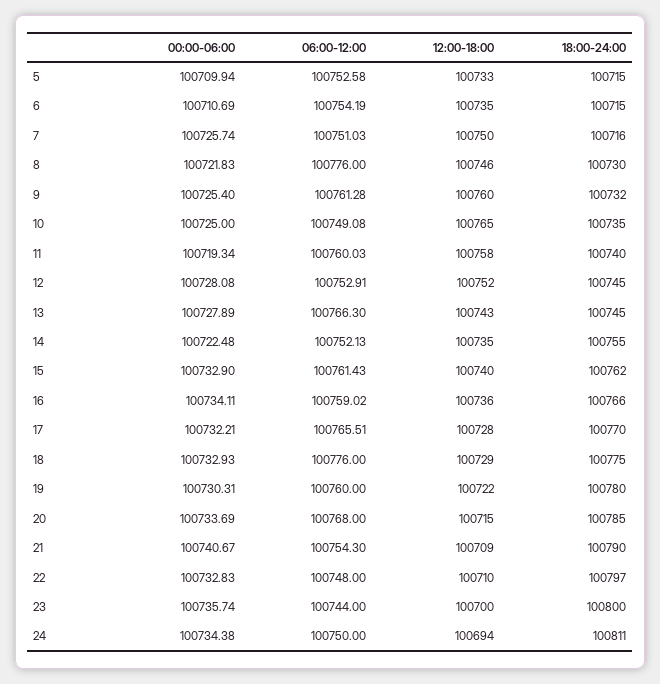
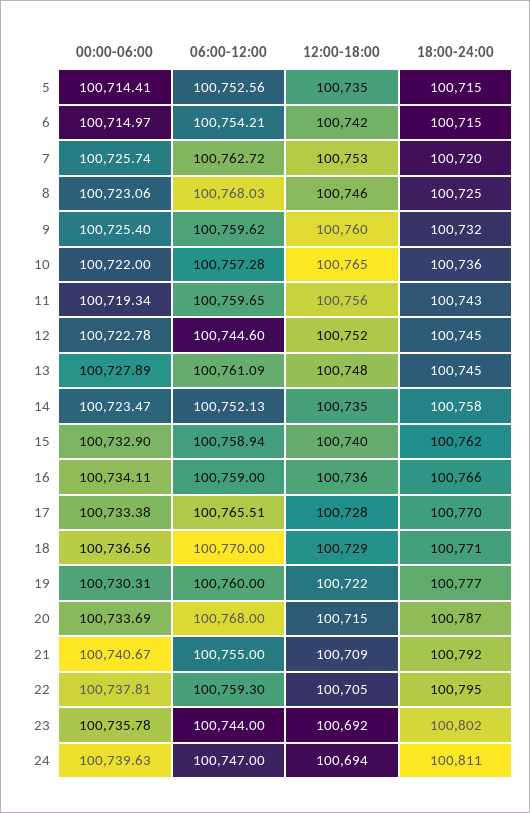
00:00-06:00, 5: 100709.94 -> 100714.41
06:00-12:00, 5: 100752.58 -> 100752.56
12:00-18:00, 5: 100733 -> 100735
00:00-06:00, 6: 100710.69 -> 100714.97
06:00-12:00, 6: 100754.19 -> 100754.21
12:00-18:00, 6: 100735 -> 100742
06:00-12:00, 7: 100751.03 -> 100762.72
12:00-18:00, 7: 100750 -> 100753
18:00-24:00, 7: 100716 -> 100720
00:00-06:00, 8: 100721.83 -> 100723.06
06:00-12:00, 8: 100776 -> 100768.03
18:00-24:00, 8: 100730 -> 100725
06:00-12:00, 9: 100761.28 -> 100759.62
00:00-06:00, 10: 100725 -> 100722
06:00-12:00, 10: 100749.08 -> 100757.28
18:00-24:00, 10: 100735 -> 100736
06:00-12:00, 11: 100760.03 -> 100759.65
12:00-18:00, 11: 100758 -> 100756
18:00-24:00, 11: 100740 -> 100743
00:00-06:00, 12: 100728.08 -> 100722.78
06:00-12:00, 12: 100752.91 -> 100744.6
06:00-12:00, 13: 100766.3 -> 100761.09
12:00-18:00, 13: 100743 -> 100748
00:00-06:00, 14: 100722.48 -> 100723.47
18:00-24:00, 14: 100755 -> 100758
06:00-12:00, 15: 100761.43 -> 100758.94
06:00-12:00, 16: 100759.02 -> 100759
00:00-06:00, 17: 100732.21 -> 100733.38
00:00-06:00, 18: 100732.93 -> 100736.56
06:00-12:00, 18: 100776 -> 100770
18:00-24:00, 18: 100775 -> 100771
18:00-24:00, 19: 100780 -> 100777
18:00-24:00, 20: 100785 -> 100787
06:00-12:00, 21: 100754.3 -> 100755
18:00-24:00, 21: 100790 -> 100792
00:00-06:00, 22: 100732.83 -> 100737.81
06:00-12:00, 22: 100748 -> 100759.3
12:00-18:00, 22: 100710 -> 100705
18:00-24:00, 22: 100797 -> 100795
00:00-06:00, 23: 100735.74 -> 100735.78
12:00-18:00, 23: 100700 -> 100692
18:00-24:00, 23: 100800 -> 100802
00:00-06:00, 24: 100734.38 -> 100739.63
06:00-12:00, 24: 100750 -> 100747

